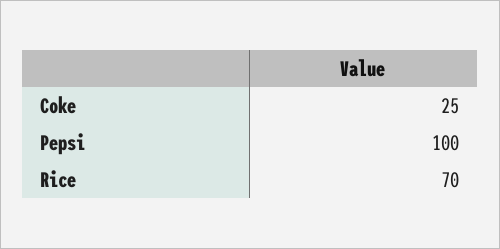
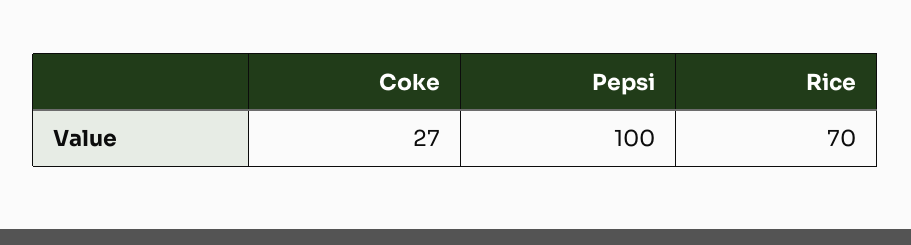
Coke: 25 -> 27

